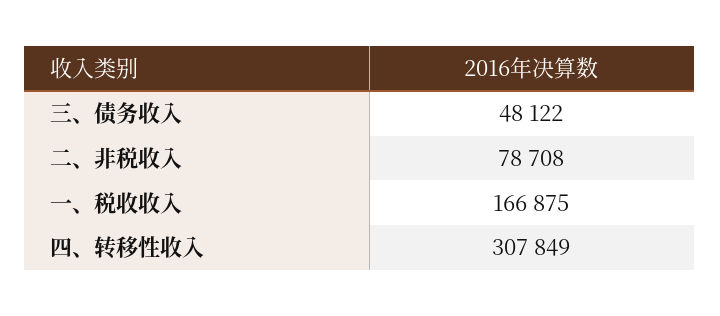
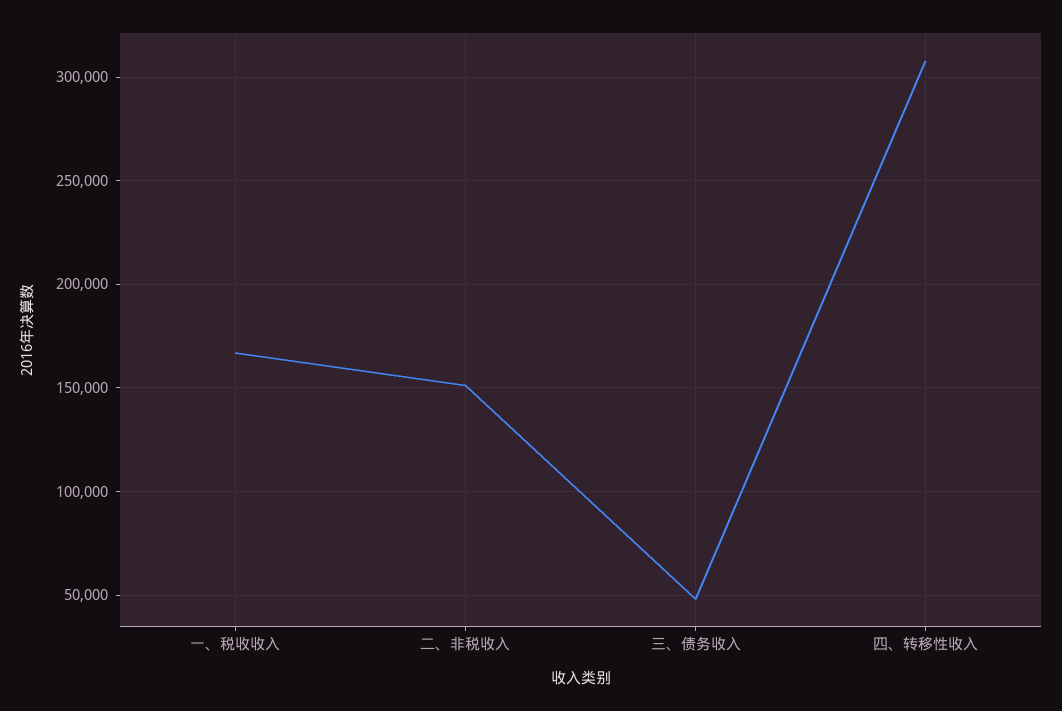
二、非税收入: 78708 -> 150000

